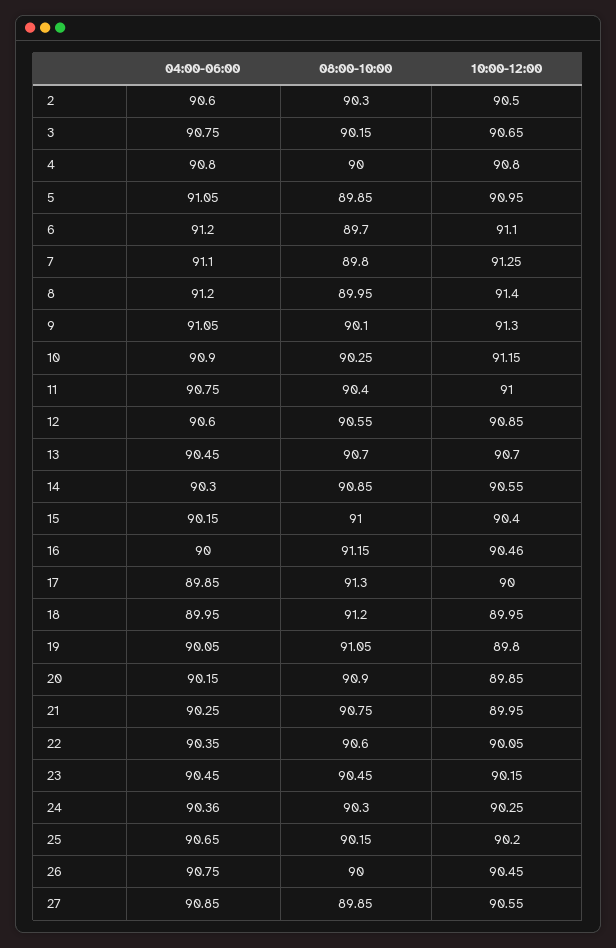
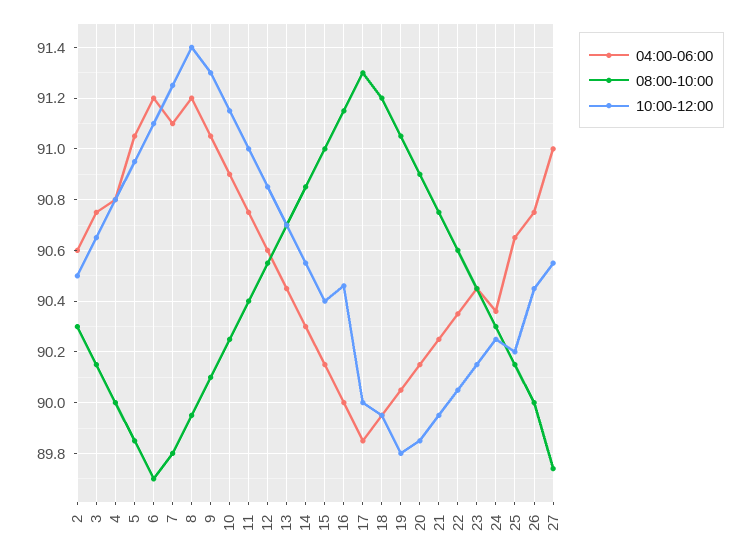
04:00-06:00, 27: 90.85 -> 91
08:00-10:00, 27: 89.85 -> 89.75

